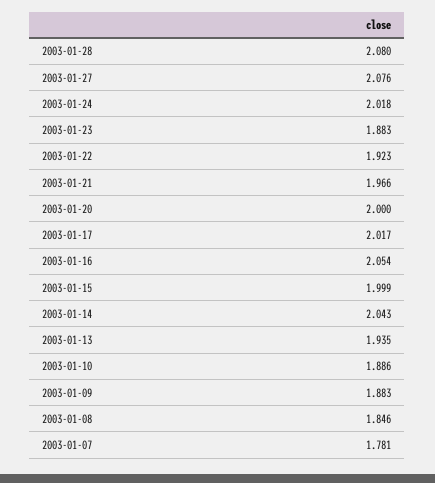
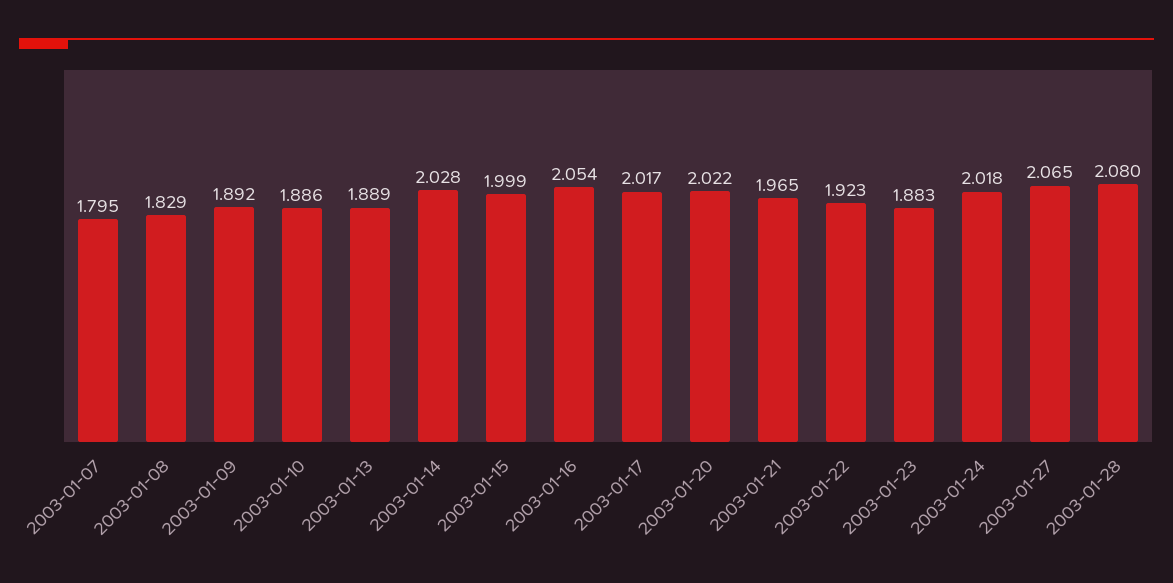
2003-01-27: 2.076 -> 2.065
2003-01-21: 1.966 -> 1.965
2003-01-20: 2 -> 2.022
2003-01-14: 2.043 -> 2.028
2003-01-13: 1.935 -> 1.889
2003-01-09: 1.883 -> 1.892
2003-01-08: 1.846 -> 1.829
2003-01-07: 1.781 -> 1.795

